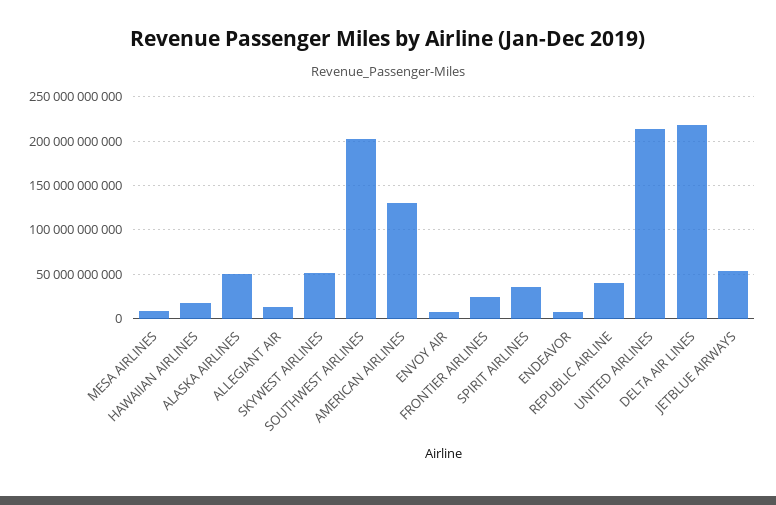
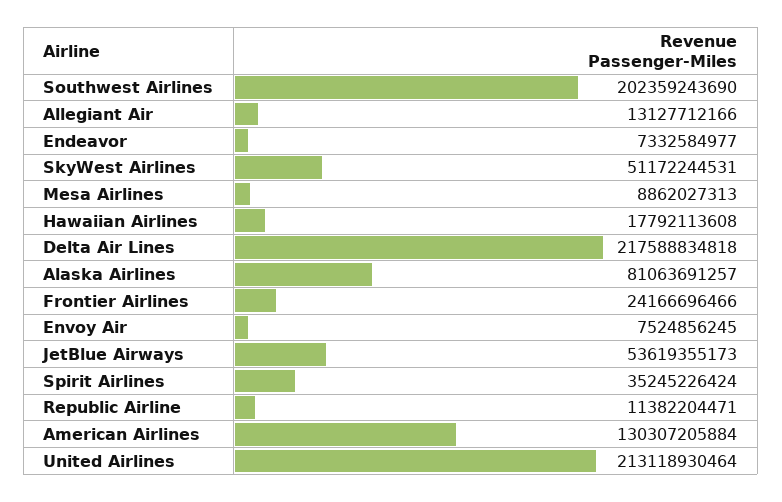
ALASKA AIRLINES: 50000000000 -> 81063691257
REPUBLIC AIRLINE: 40000000000 -> 11382204471

